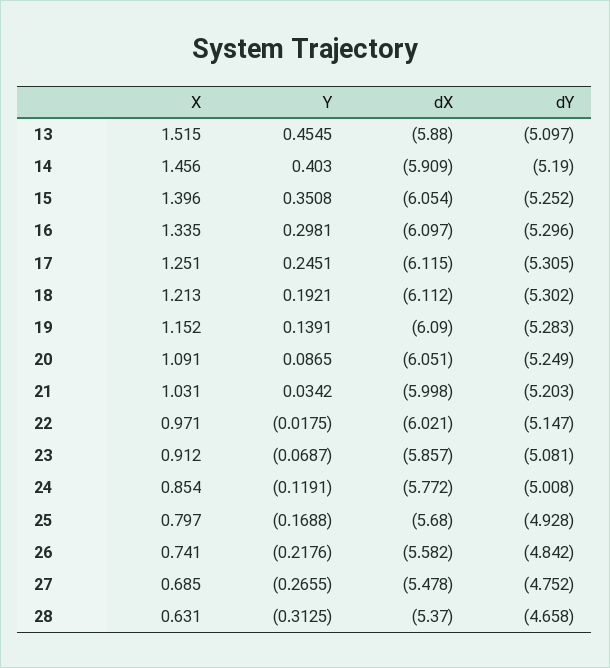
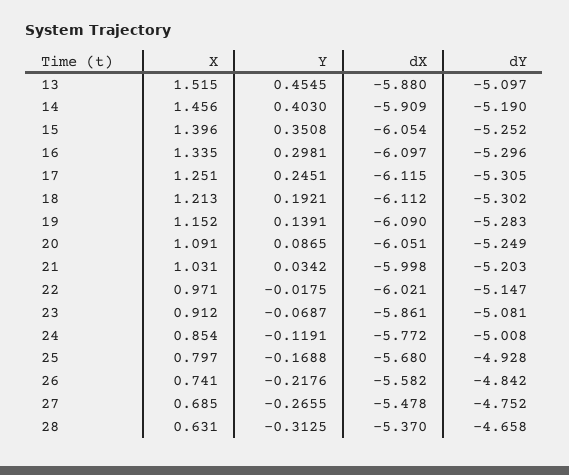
dX, 23: -5.857 -> -5.861

